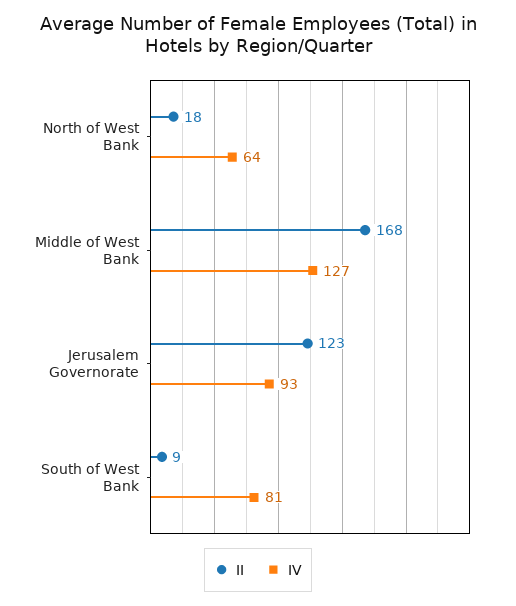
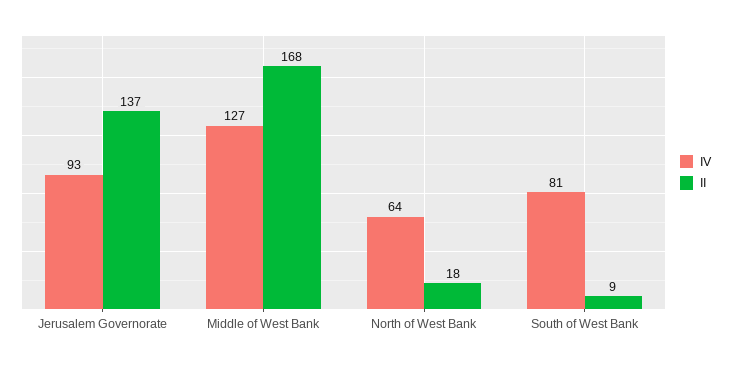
II, Jerusalem Governorate: 123 -> 137

